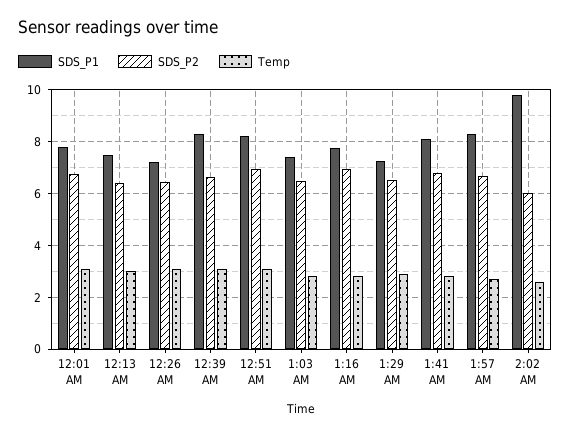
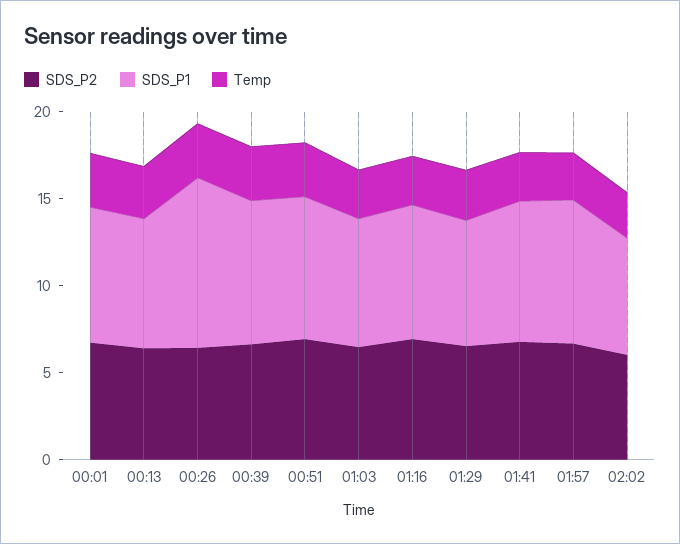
SDS_P1, 12:26 AM: 7.25 -> 10
SDS_P1, 2:02 AM: 9.75 -> 7

